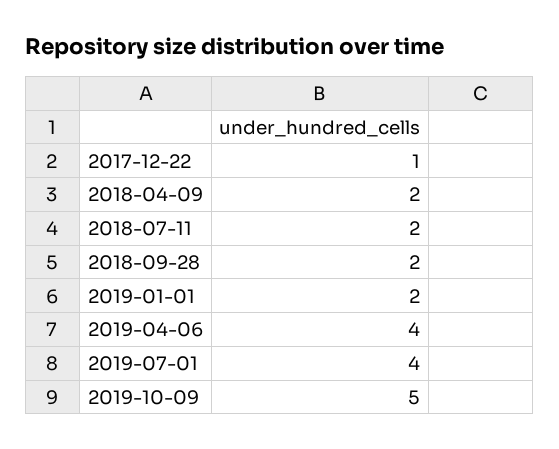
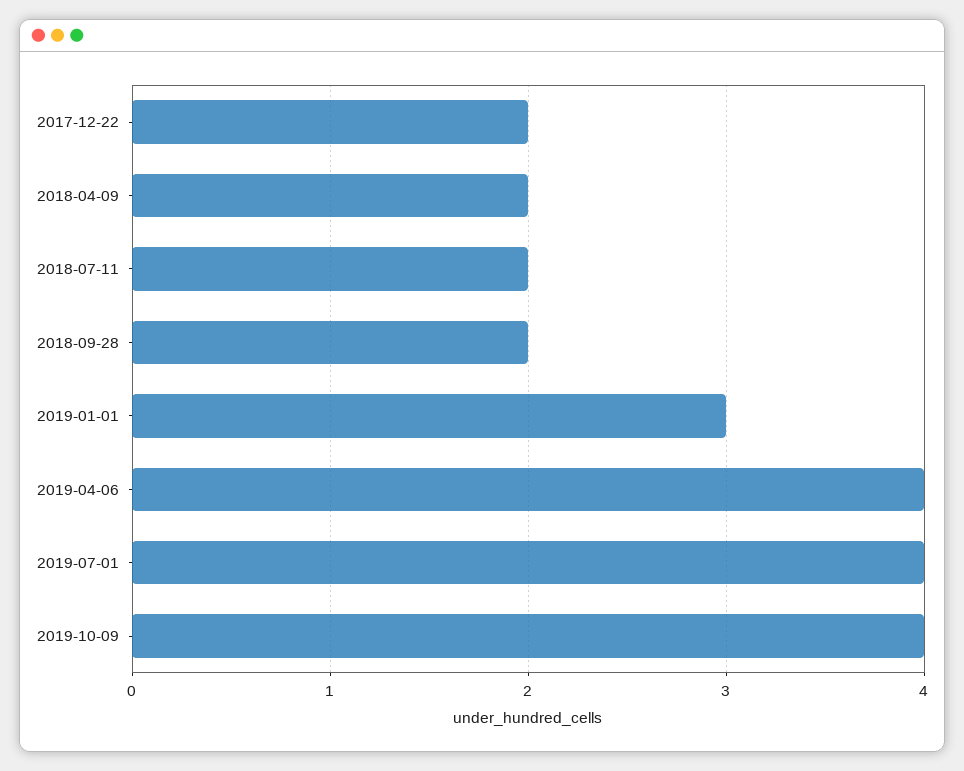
2017-12-22: 1 -> 2
2019-01-01: 2 -> 3
2019-10-09: 5 -> 4

